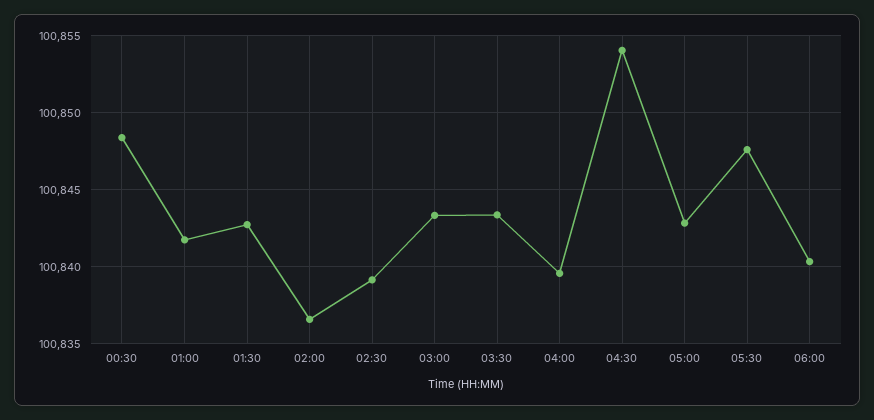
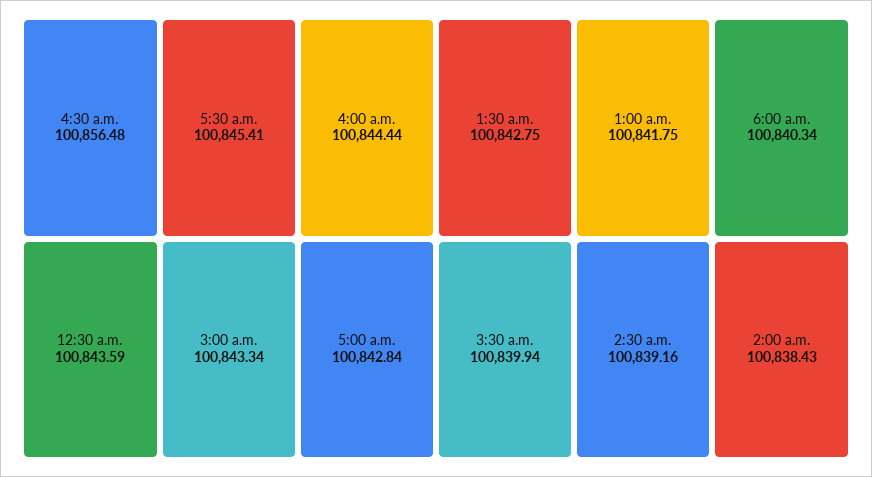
00:30: 100848.5 -> 100843.59
02:00: 100836.5 -> 100838.43
03:30: 100843.5 -> 100839.94
04:00: 100839.5 -> 100844.44
04:30: 100854 -> 100856.48
05:30: 100847.5 -> 100845.41

